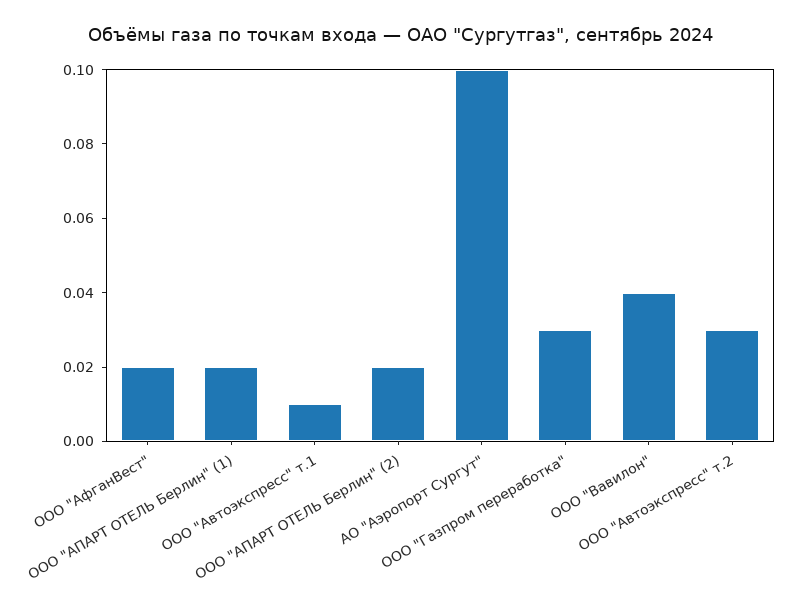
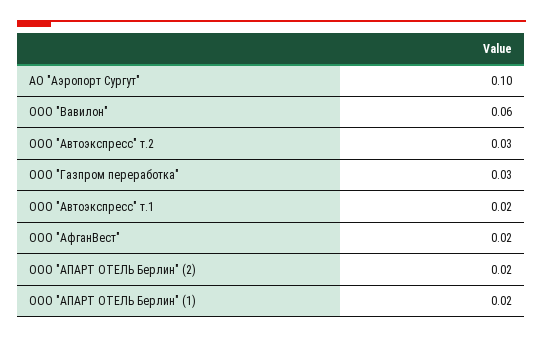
ООО "Автоэкспресс" т.1: 0.01 -> 0.02
ООО "Вавилон": 0.04 -> 0.06

